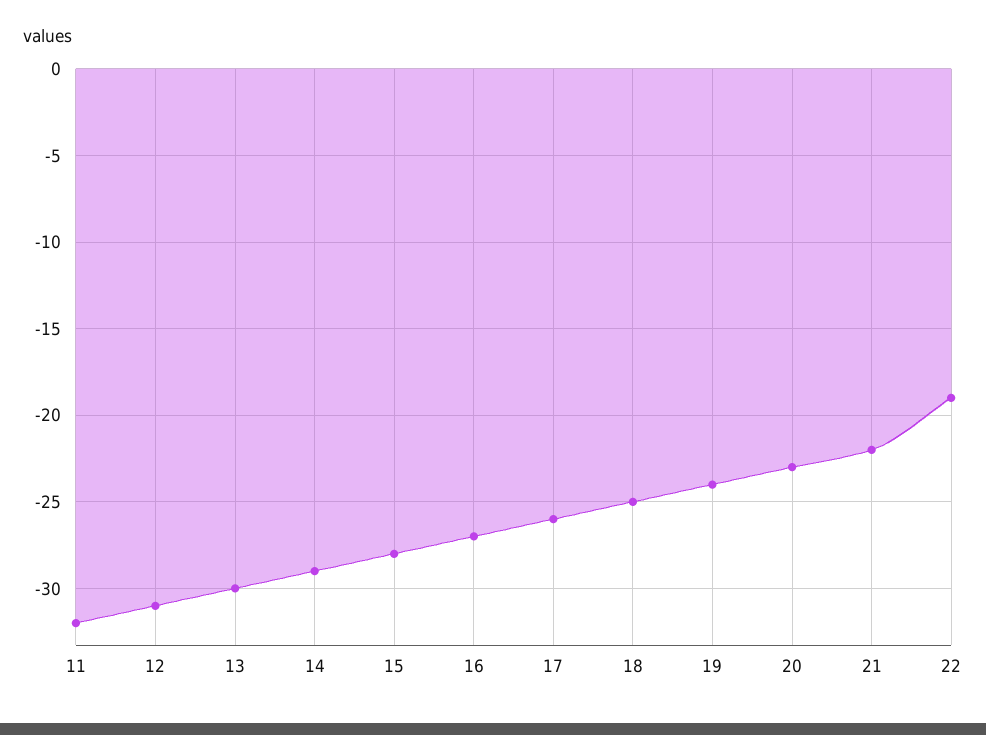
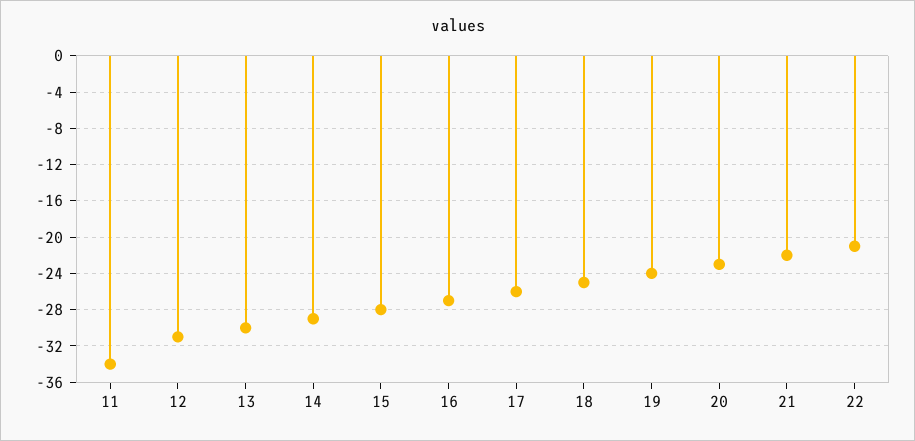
11: -32 -> -34
22: -19 -> -21

